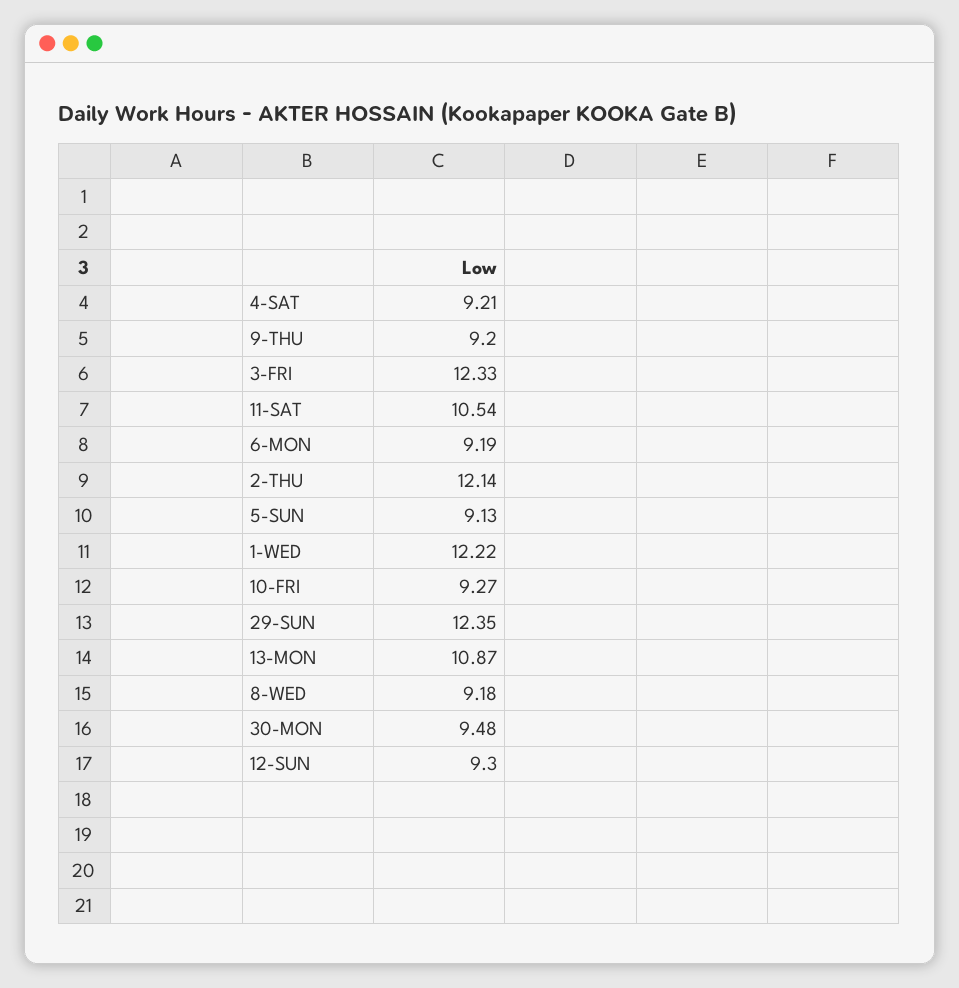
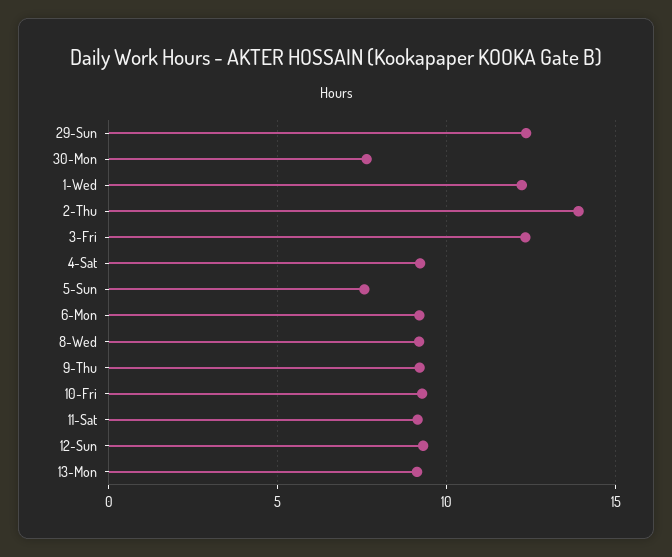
11-SAT: 10.54 -> 9
2-THU: 12.14 -> 14
5-SUN: 9.13 -> 7.5
13-MON: 10.87 -> 9
30-MON: 9.48 -> 7.5

